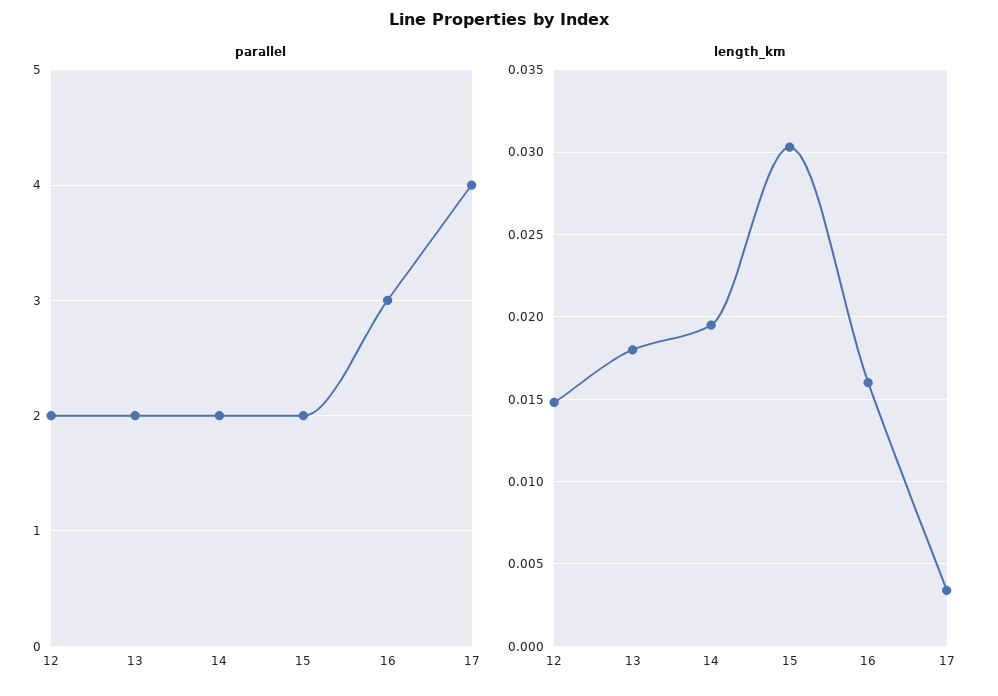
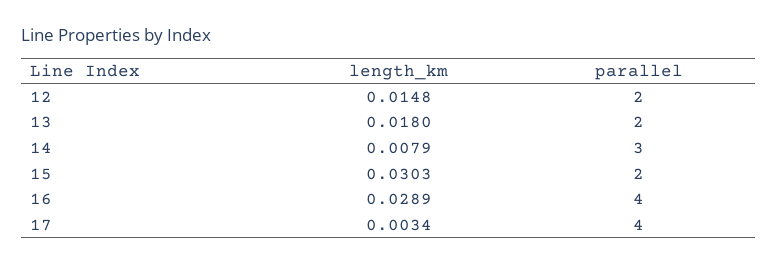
parallel, 14: 2 -> 3
parallel, 16: 3 -> 4
length_km, 14: 0.0195 -> 0.0079
length_km, 16: 0.016 -> 0.0289

